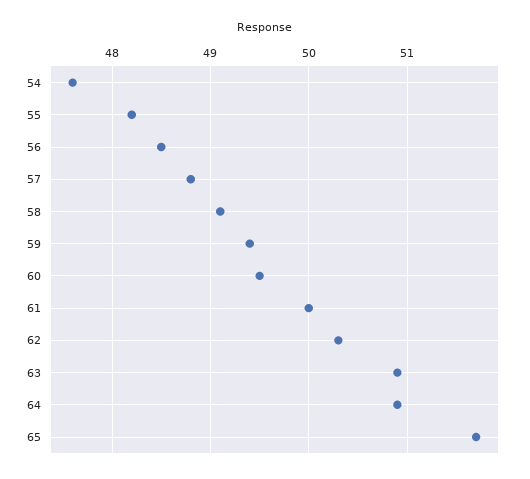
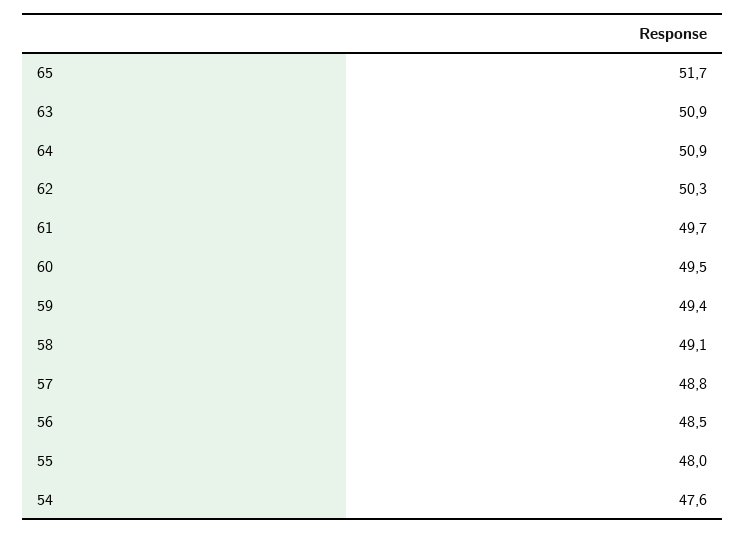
55: 48.2 -> 48
61: 50 -> 49.7

